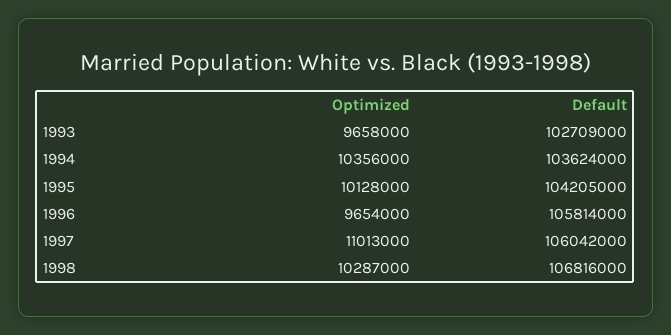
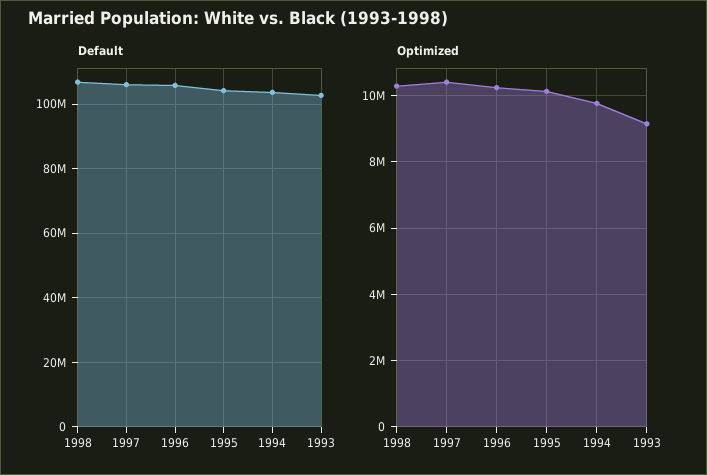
Optimized, 1993: 9658000 -> 9200000
Optimized, 1994: 10356000 -> 9800000
Optimized, 1996: 9654000 -> 10200000
Optimized, 1997: 11013000 -> 10400000

